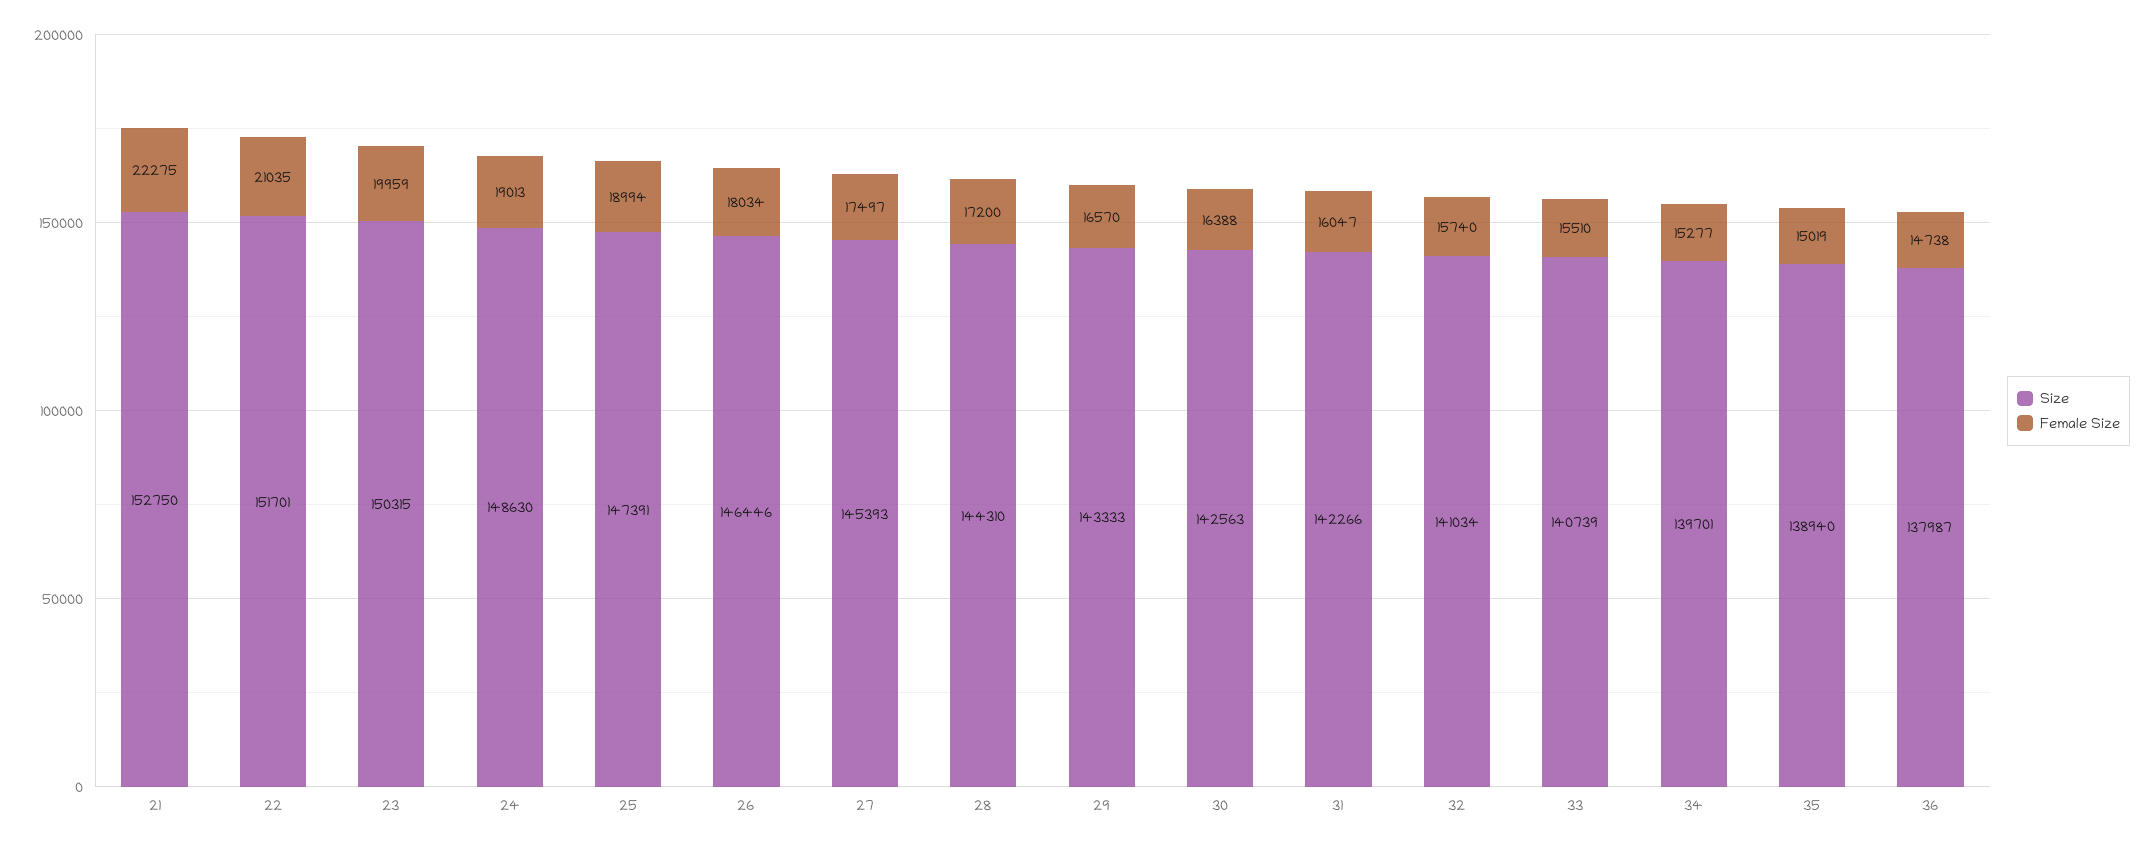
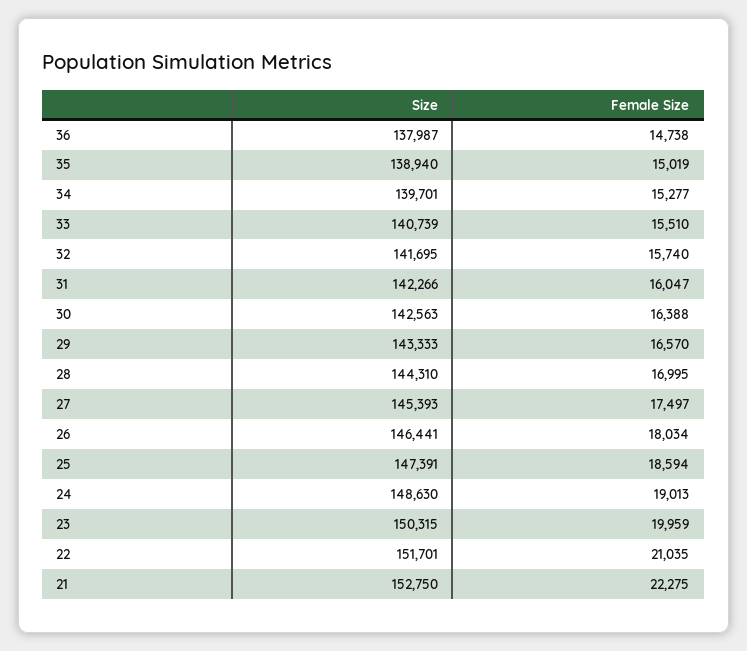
Female Size, 25: 18994 -> 18594
Size, 26: 146446 -> 146441
Female Size, 28: 17200 -> 16995
Size, 32: 141034 -> 141695

